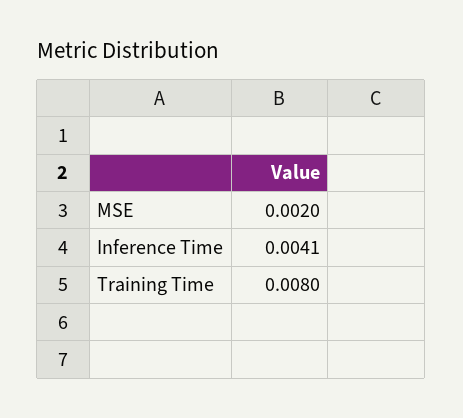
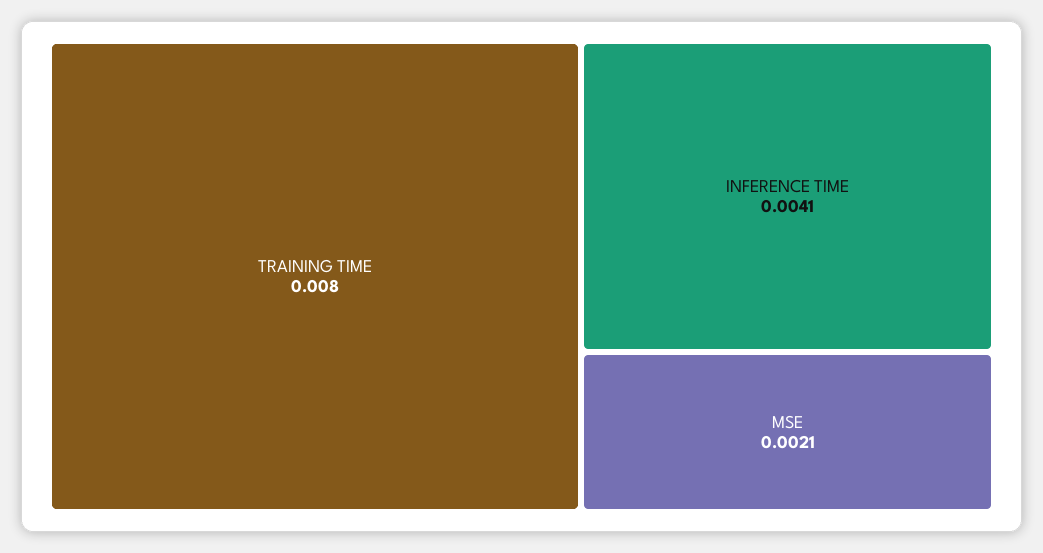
MSE: 0.002 -> 0.0021

